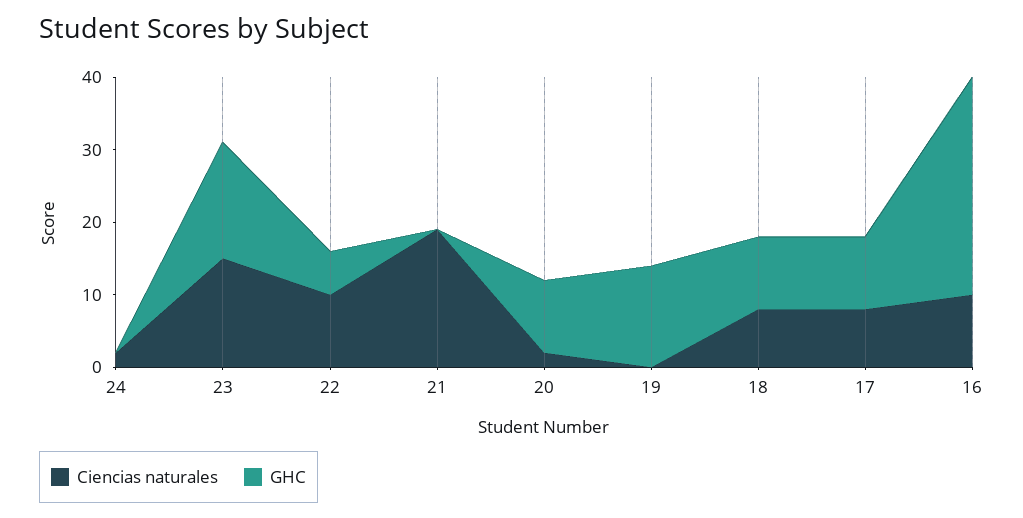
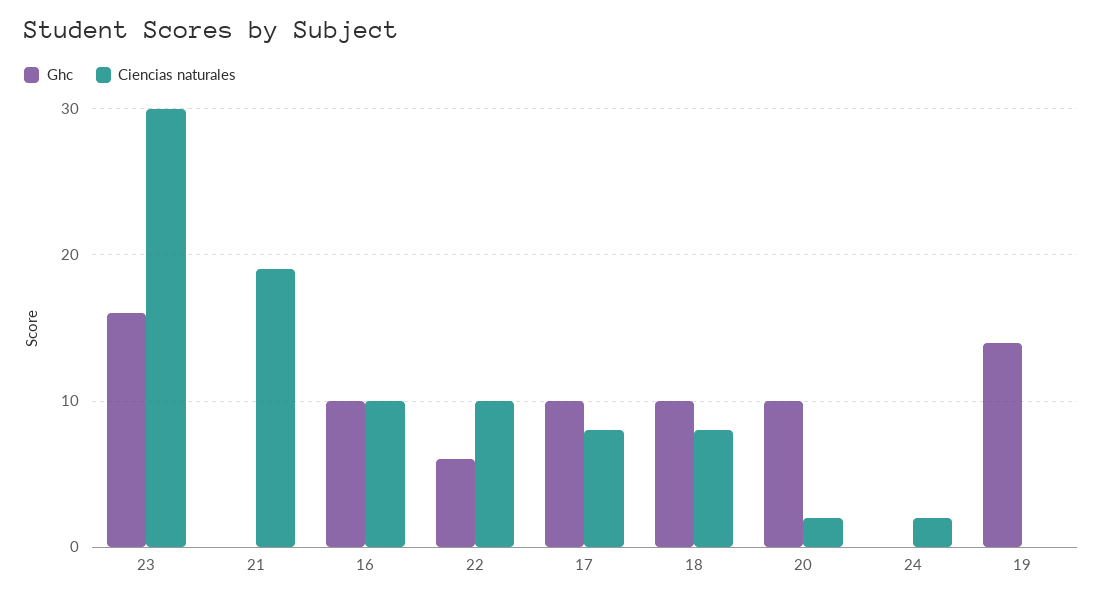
Ciencias naturales, 23: 15 -> 30
GHC, 16: 30 -> 10

